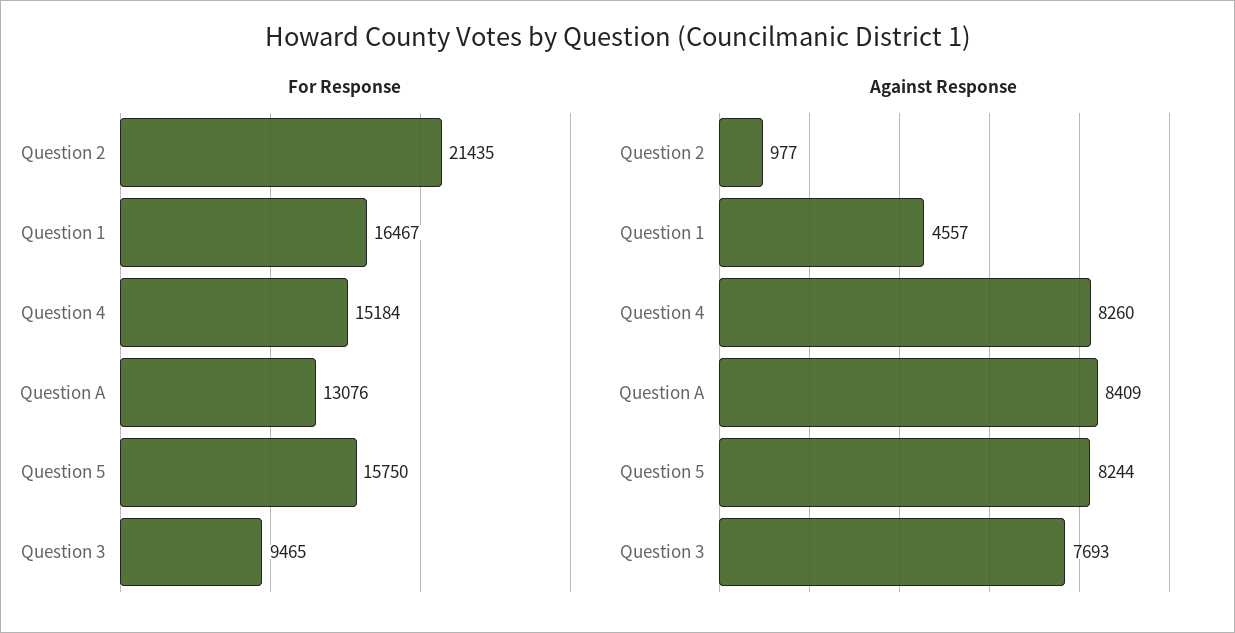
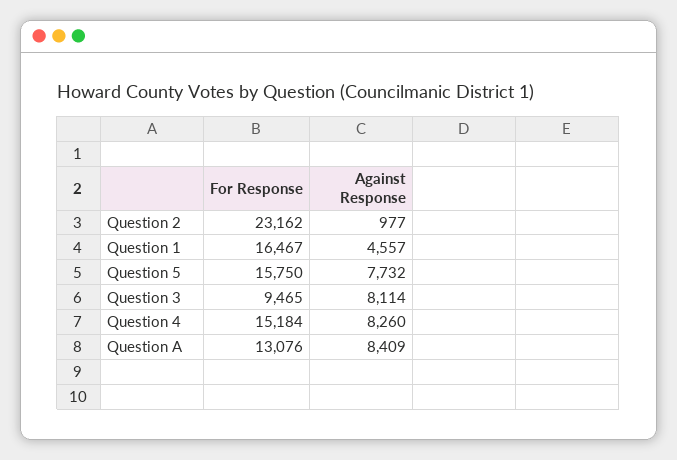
For Response, Question 2: 21435 -> 23162
Against Response, Question 5: 8244 -> 7732
Against Response, Question 3: 7693 -> 8114

